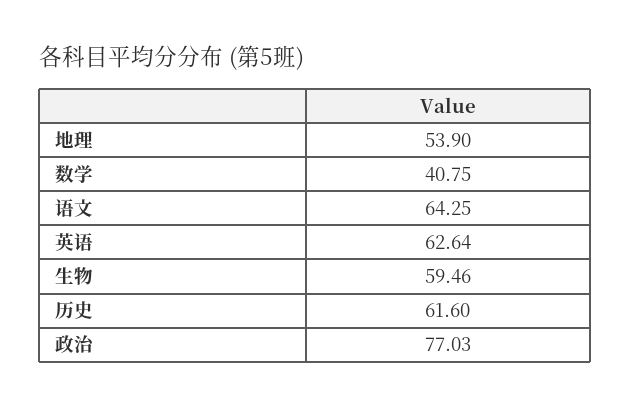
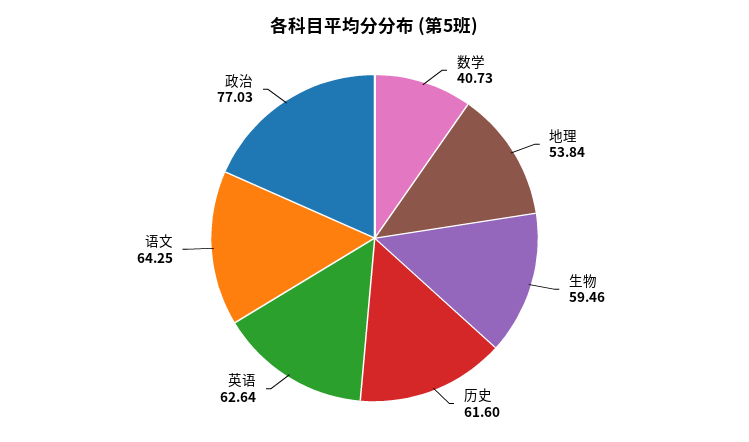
地理: 53.9 -> 53.84
数学: 40.75 -> 40.73

